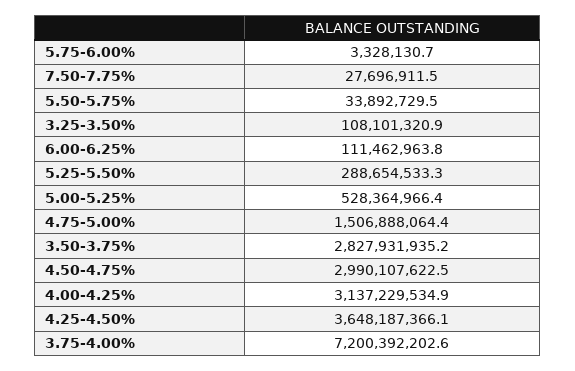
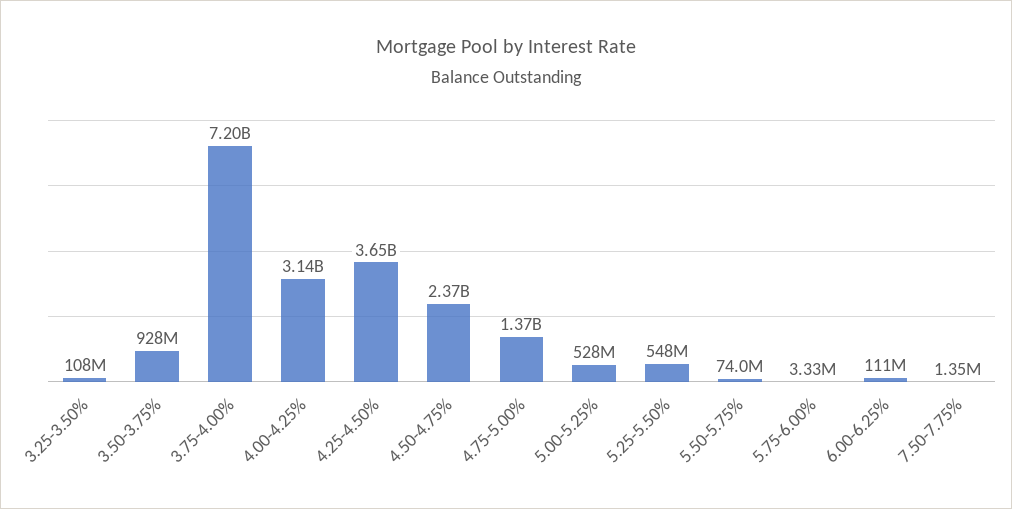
7.50-7.75%: 27696911.5 -> 1350000
5.50-5.75%: 33892729.5 -> 74000000
5.25-5.50%: 288654533.3 -> 548000000
4.75-5.00%: 1506888064.4 -> 1370000000
3.50-3.75%: 2827931935.2 -> 928000000
4.50-4.75%: 2990107622.5 -> 2370000000

